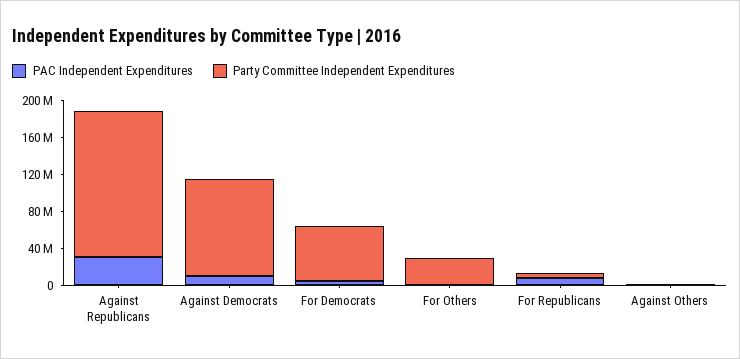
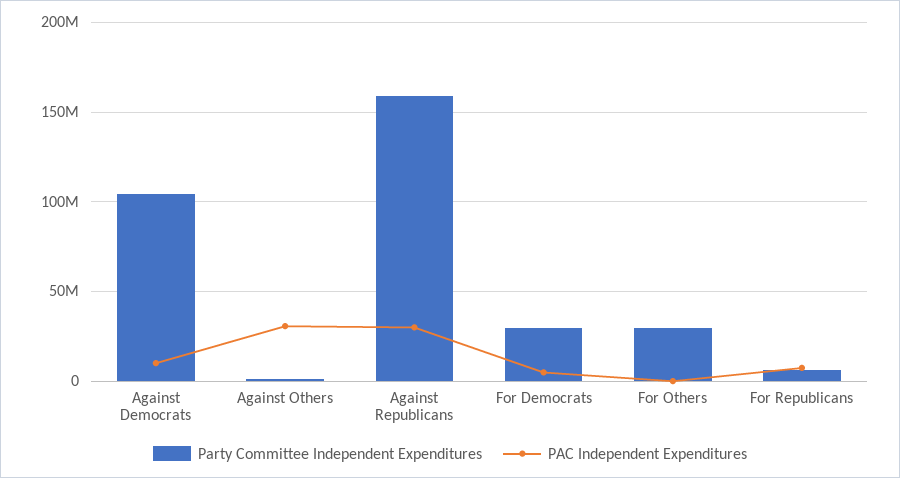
Party Committee Independent Expenditures, For Democrats: 60000000 -> 30000000
PAC Independent Expenditures, Against Others: 0 -> 30000000

